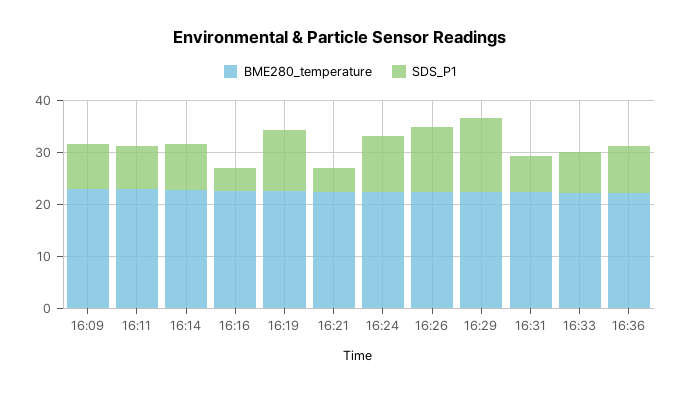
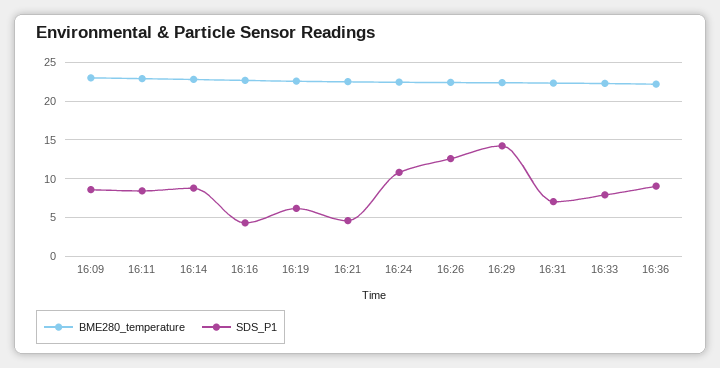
SDS_P1, 16:19: 12 -> 6

